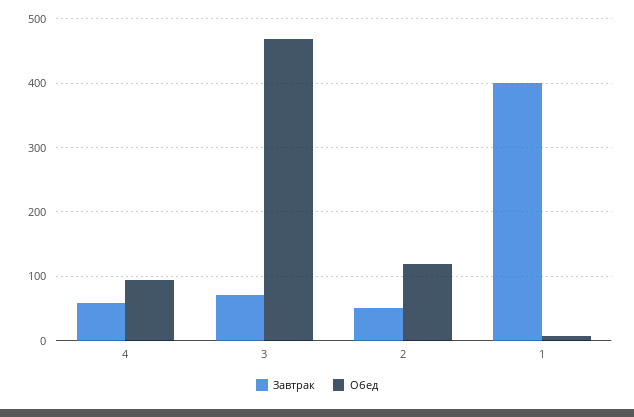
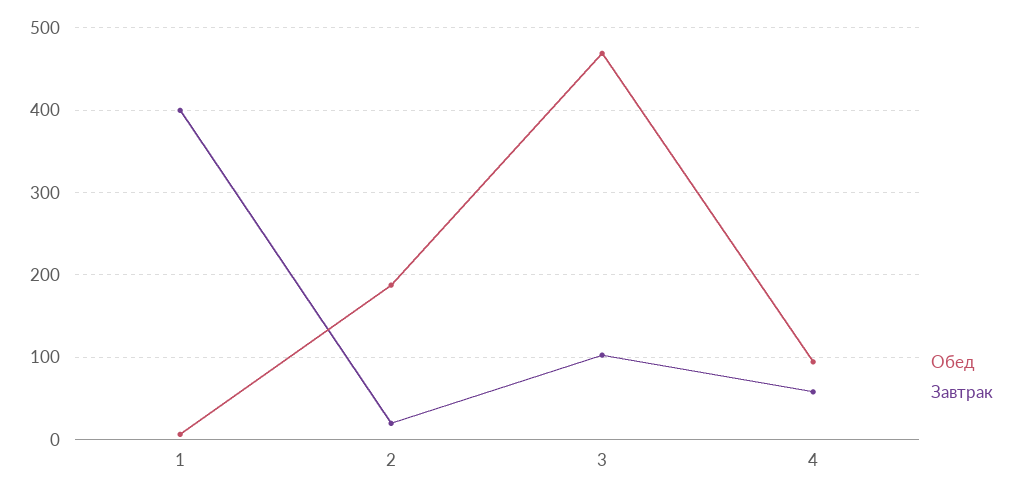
Завтрак, 3: 70 -> 100
Завтрак, 2: 50 -> 20
Обед, 2: 120 -> 190

